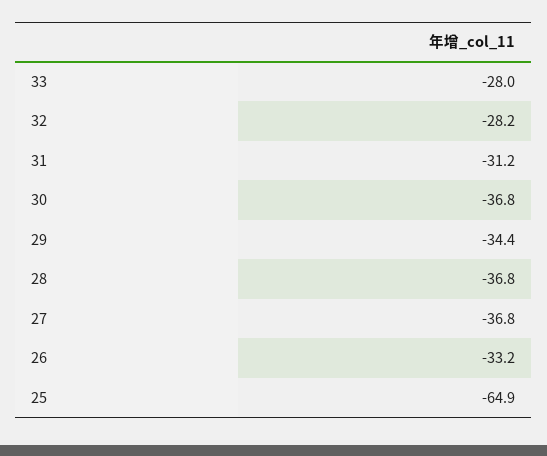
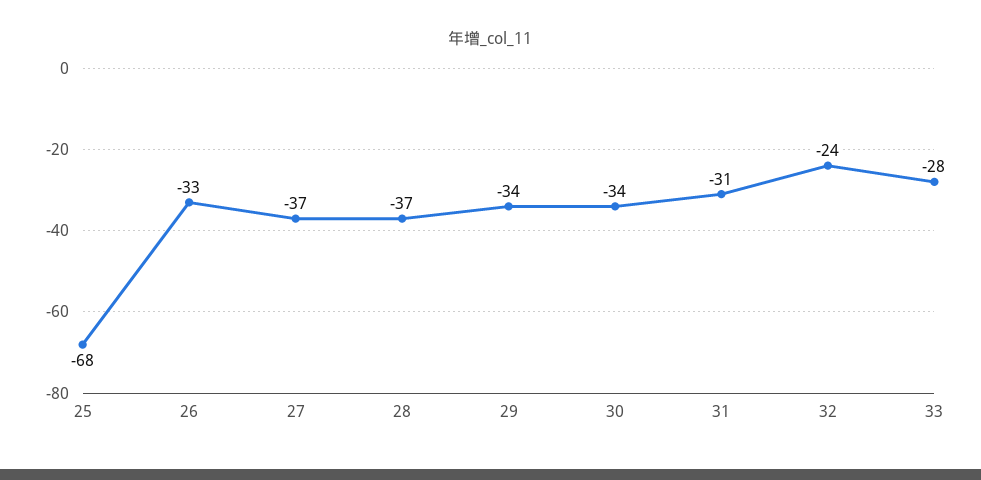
32: -28.2 -> -24
30: -36.8 -> -34
25: -64.9 -> -68

